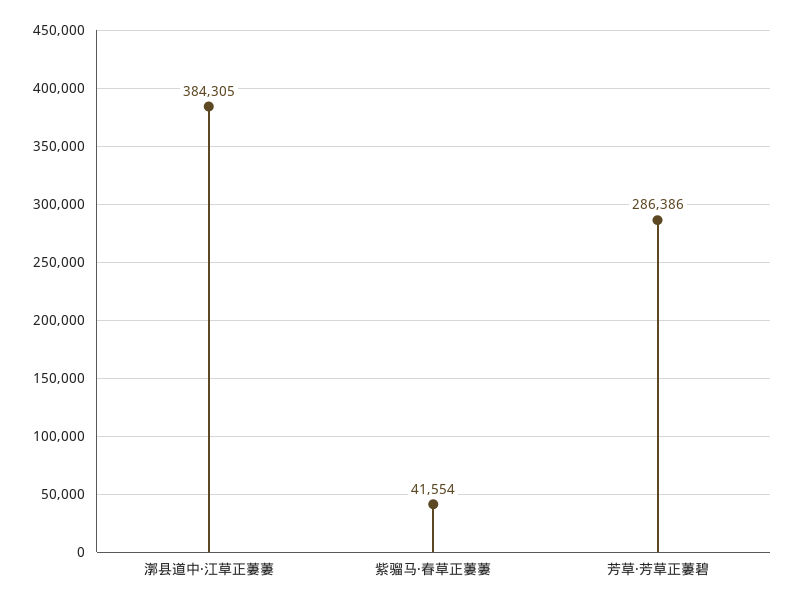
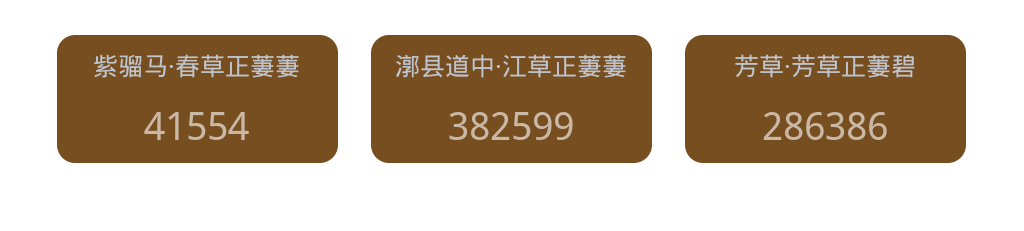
漷县道中·江草正萋萋: 384305 -> 382599

